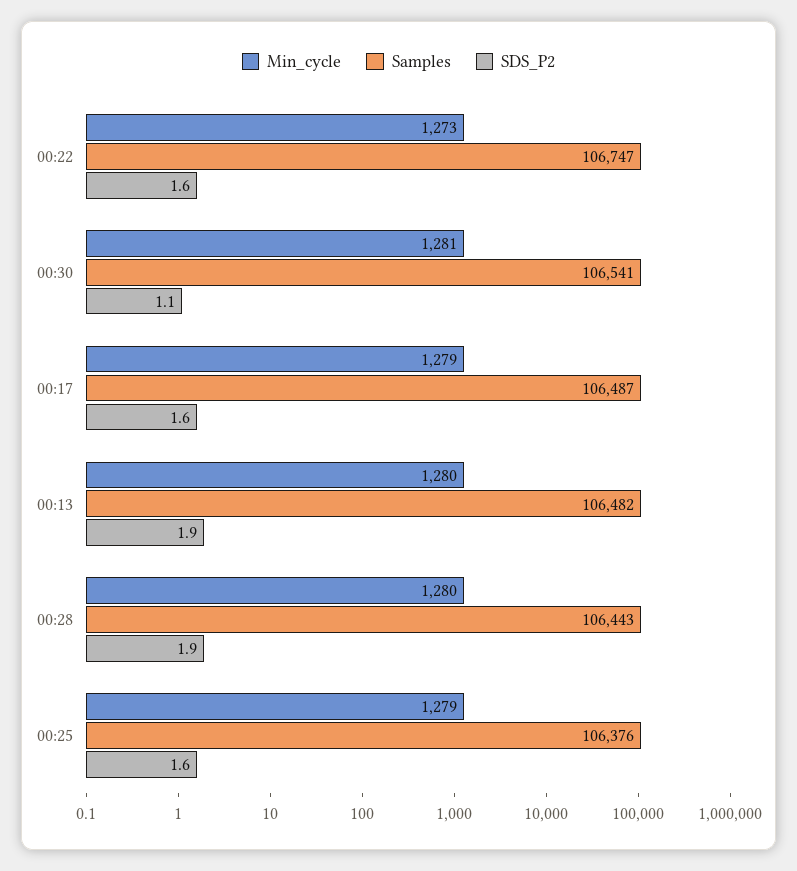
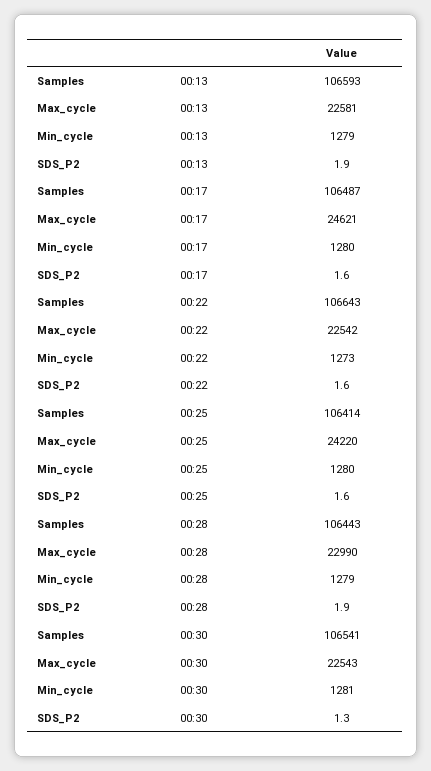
Samples, 00:22: 106747 -> 106643
SDS_P2, 00:30: 1.1 -> 1.3
Min_cycle, 00:17: 1279 -> 1280
Min_cycle, 00:13: 1280 -> 1279
Samples, 00:13: 106482 -> 106593
Min_cycle, 00:28: 1280 -> 1279
Min_cycle, 00:25: 1279 -> 1280
Samples, 00:25: 106376 -> 106414
Max_cycle, 00:13: none -> 22581
Max_cycle, 00:17: none -> 24621
Max_cycle, 00:22: none -> 22542
Max_cycle, 00:25: none -> 24220
Max_cycle, 00:28: none -> 22990
Max_cycle, 00:30: none -> 22543

